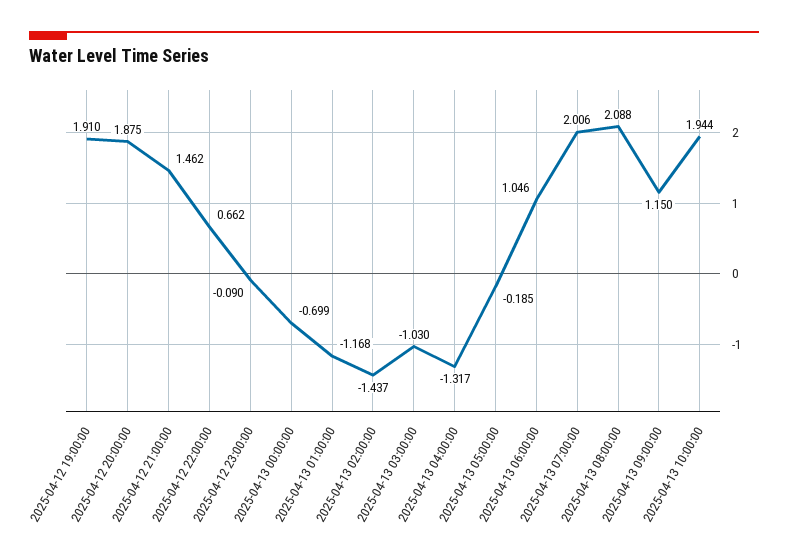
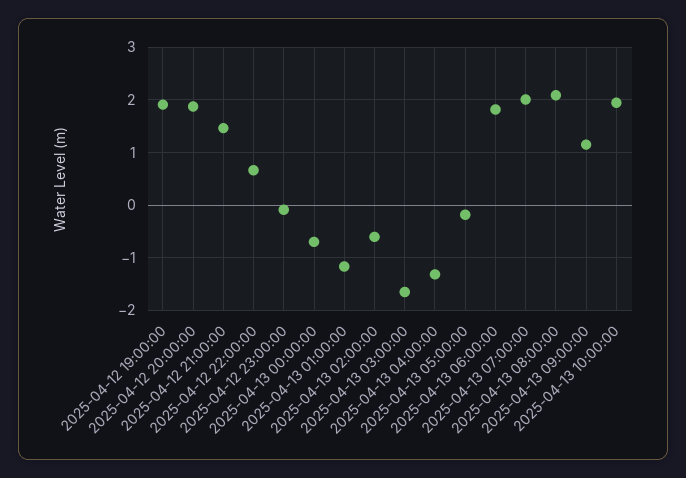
2025-04-13 02:00:00: -1.437 -> -0.6
2025-04-13 03:00:00: -1.03 -> -1.6
2025-04-13 06:00:00: 1.046 -> 1.8

